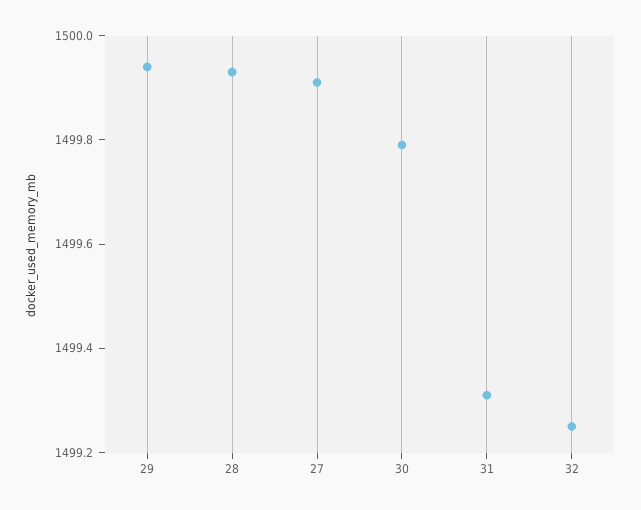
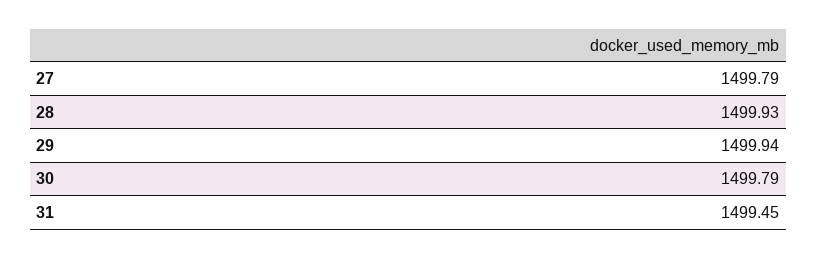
27: 1499.9 -> 1499.79
31: 1499.3 -> 1499.45
32: 1499.25 -> none

